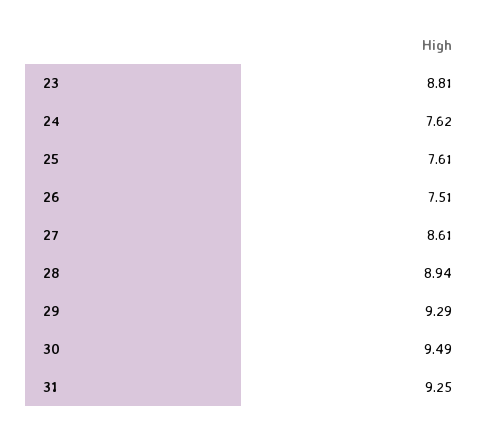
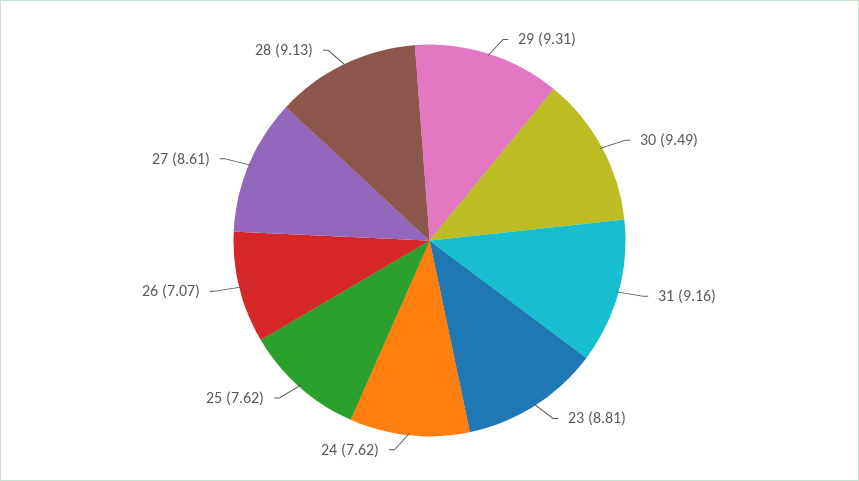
25: 7.61 -> 7.62
26: 7.51 -> 7.07
28: 8.94 -> 9.13
29: 9.29 -> 9.31
31: 9.25 -> 9.16

